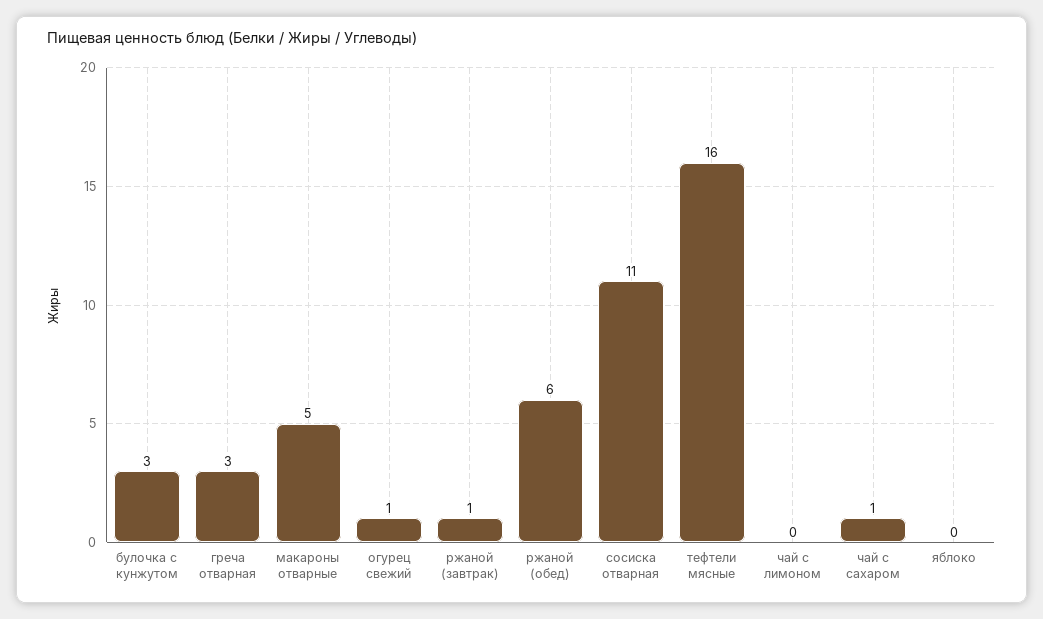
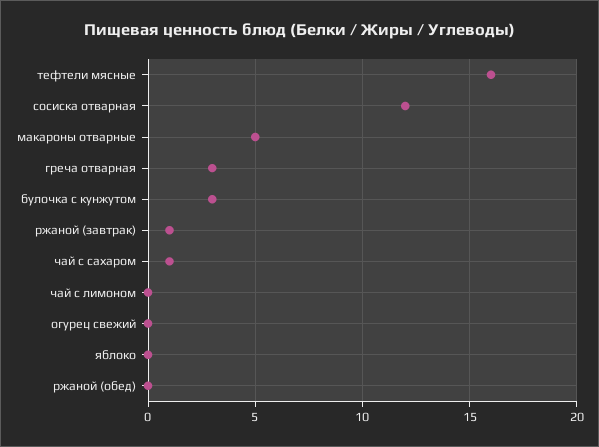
огурец свежий: 1 -> 0
ржаной (обед): 6 -> 0
сосиска отварная: 11 -> 12

